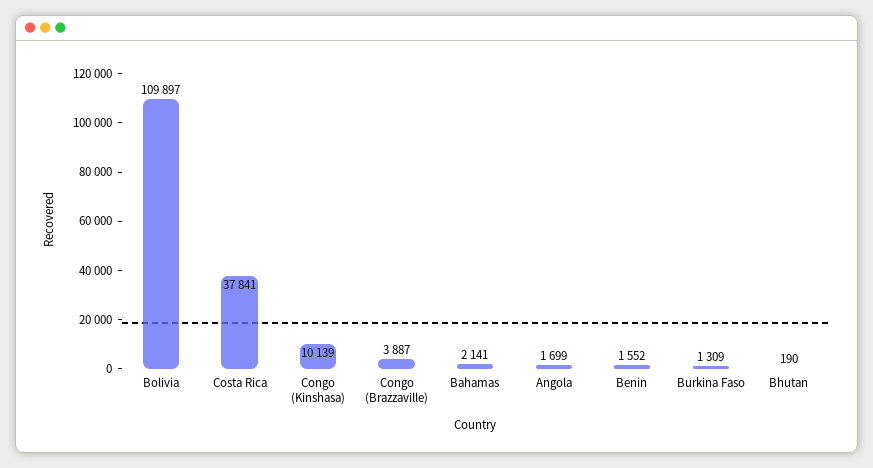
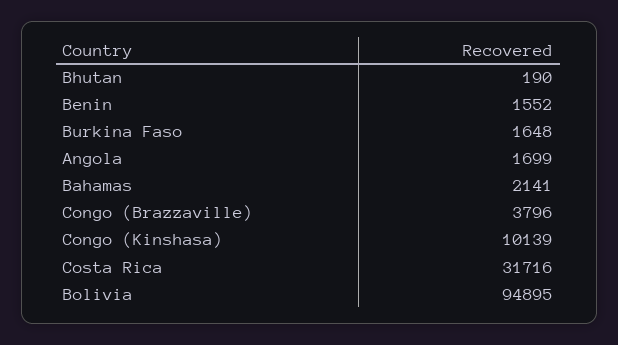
Bolivia: 109897 -> 94895
Costa Rica: 37841 -> 31716
Congo (Brazzaville): 3887 -> 3796
Burkina Faso: 1309 -> 1648

